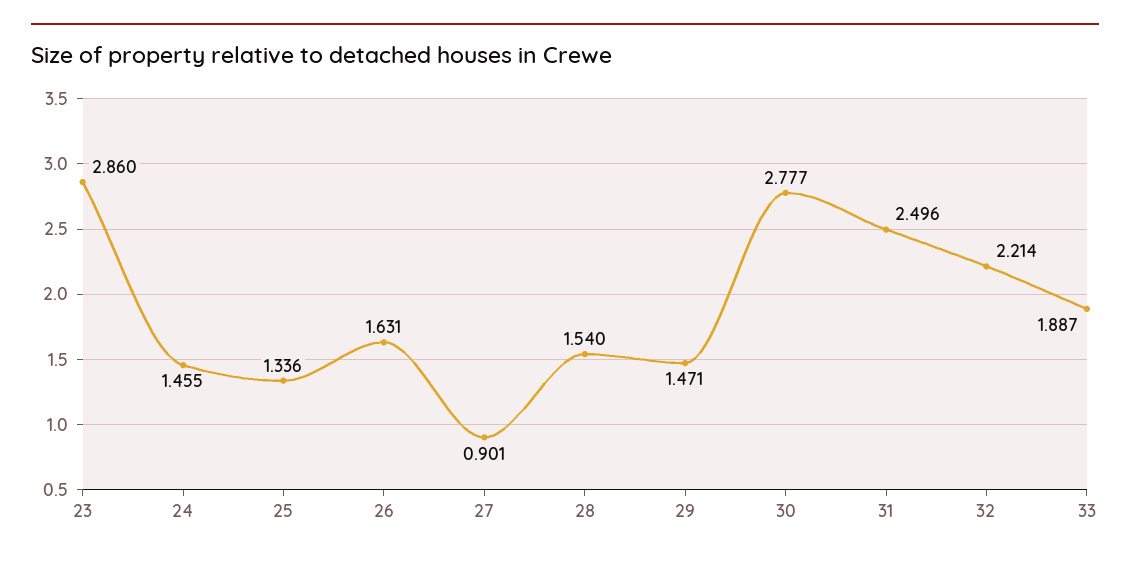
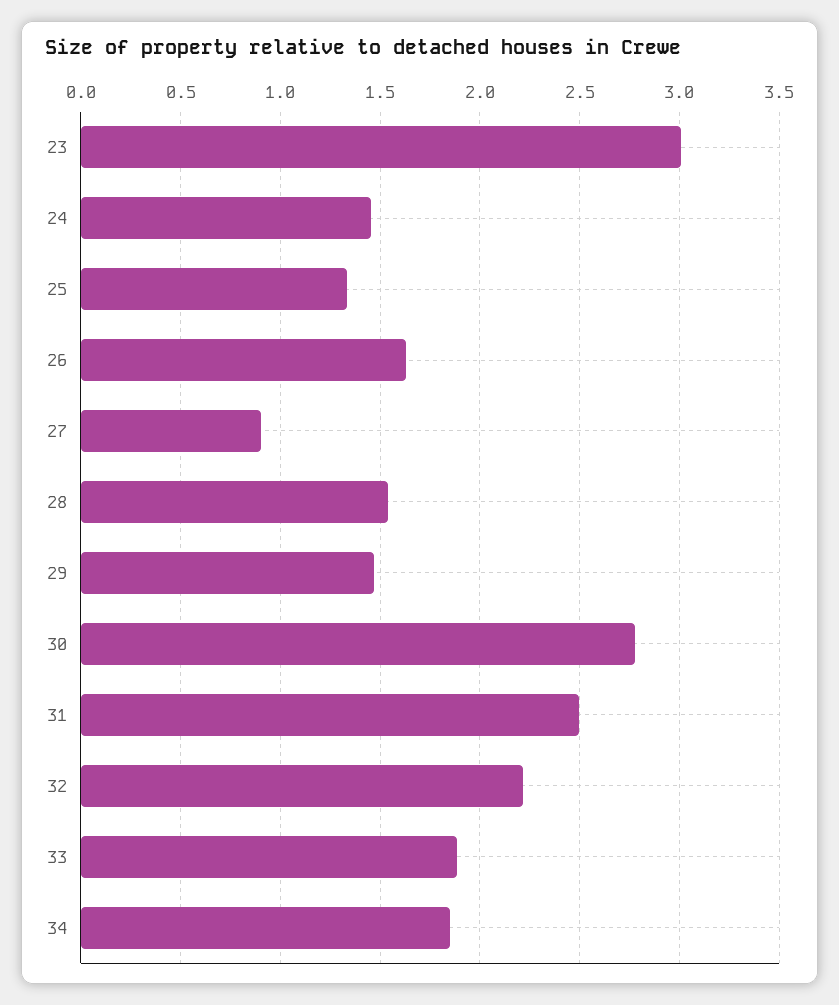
23: 2.86 -> 3
34: none -> 1.85

